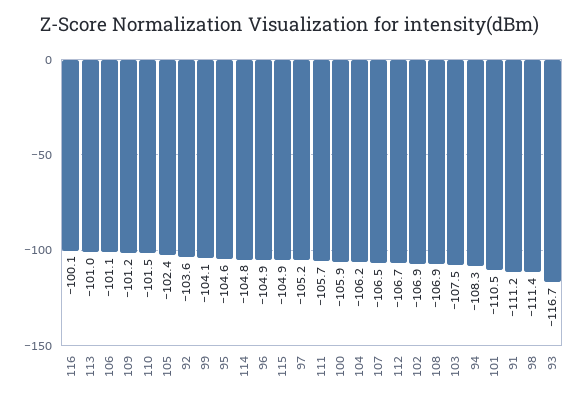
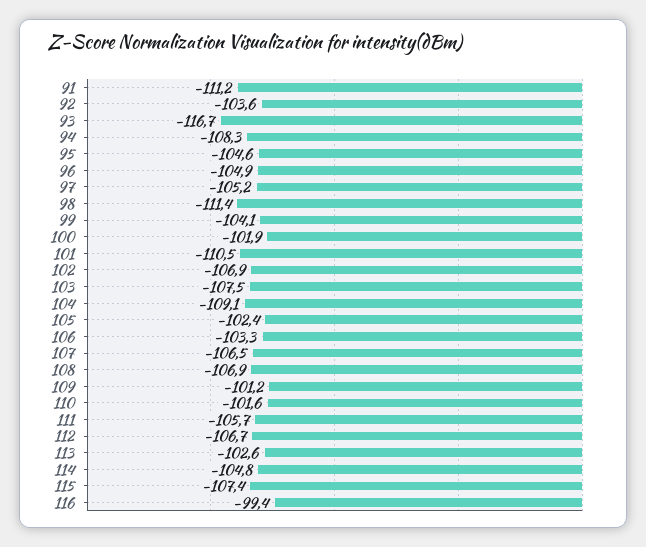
116: -100.1 -> -99.4
113: -101 -> -102.6
106: -101.1 -> -103.3
110: -101.5 -> -101.6
115: -104.9 -> -107.4
100: -105.9 -> -101.9
104: -106.2 -> -109.1

